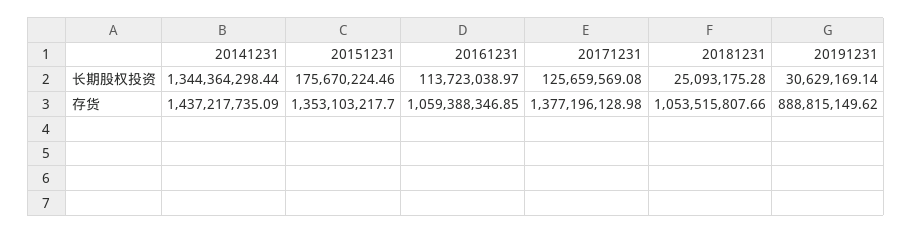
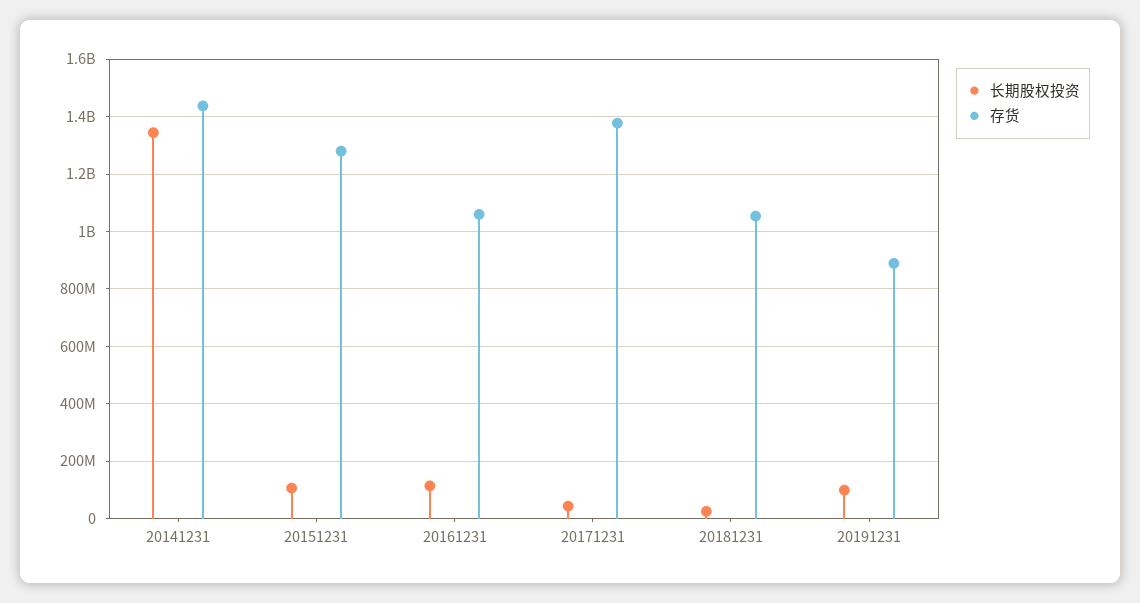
长期股权投资, 20151231: 175670224.46 -> 100000000
长期股权投资, 20171231: 125659569.08 -> 50000000
长期股权投资, 20191231: 30629169.14 -> 100000000
存货, 20151231: 1353103217.7 -> 1275000000

